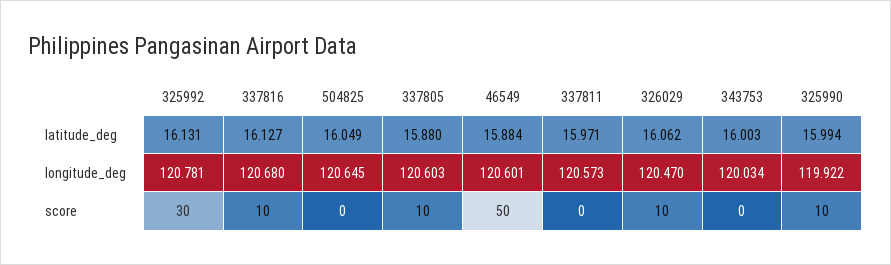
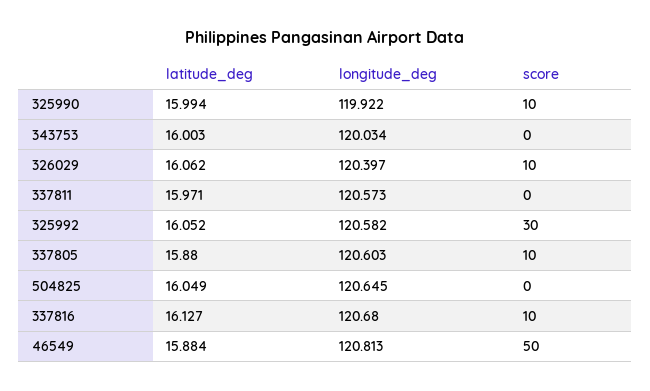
325992, latitude_deg: 16.131 -> 16.052
325992, longitude_deg: 120.781 -> 120.582
46549, longitude_deg: 120.601 -> 120.813
326029, longitude_deg: 120.47 -> 120.397

